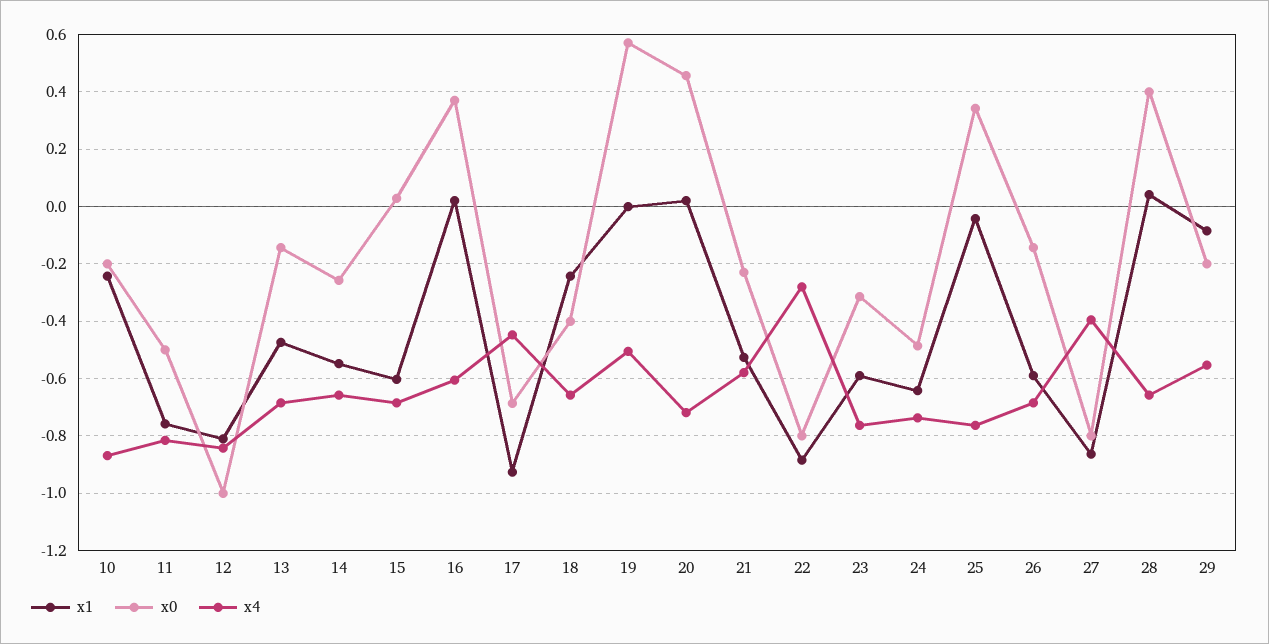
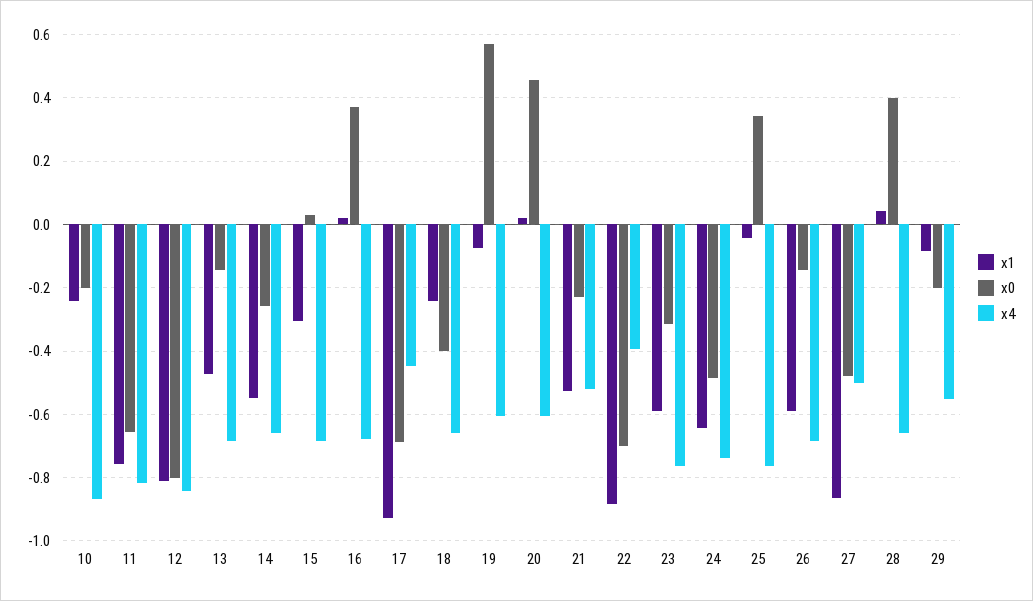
x0, 11: -0.5 -> -0.66
x0, 12: -1 -> -0.8
x1, 15: -0.6 -> -0.3
x4, 16: -0.6 -> -0.68
x1, 19: 0 -> -0.08
x4, 19: -0.5 -> -0.6
x4, 20: -0.725 -> -0.6
x4, 21: -0.575 -> -0.52
x0, 22: -0.8 -> -0.7
x4, 22: -0.275 -> -0.4
x0, 27: -0.8 -> -0.48
x4, 27: -0.4 -> -0.5

